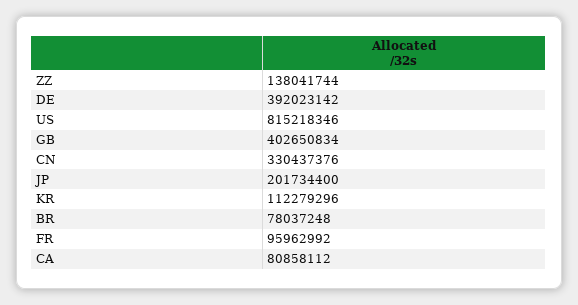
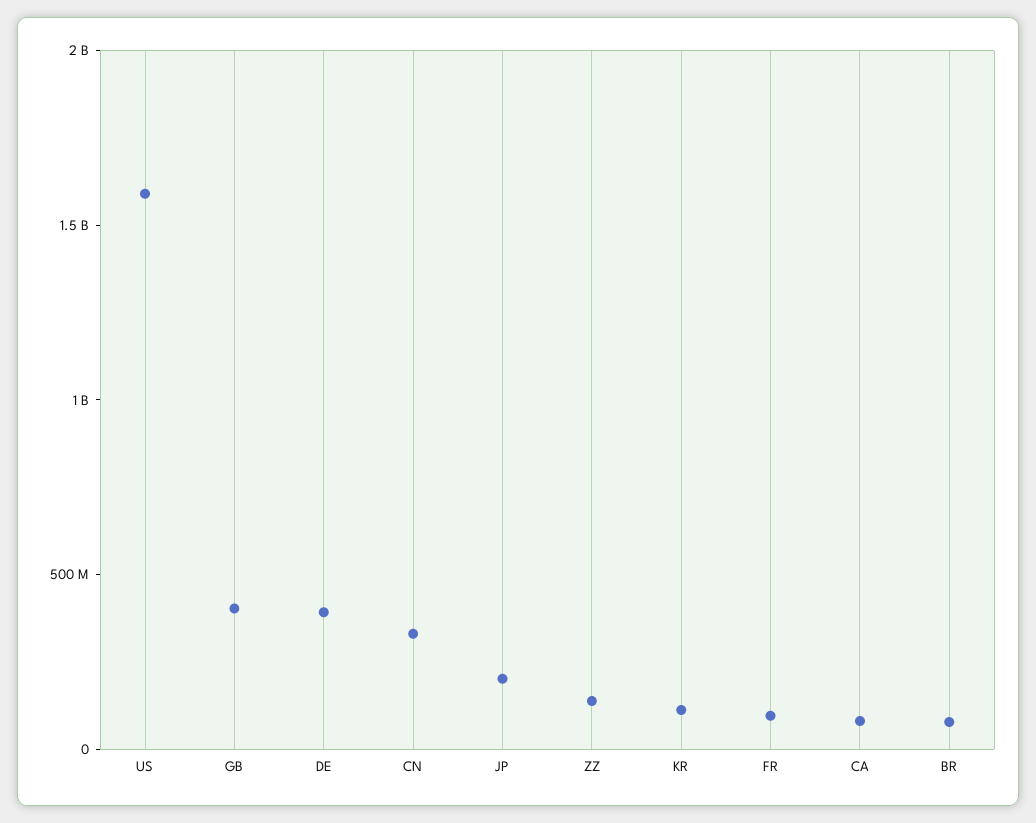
US: 815218346 -> 1600000000

